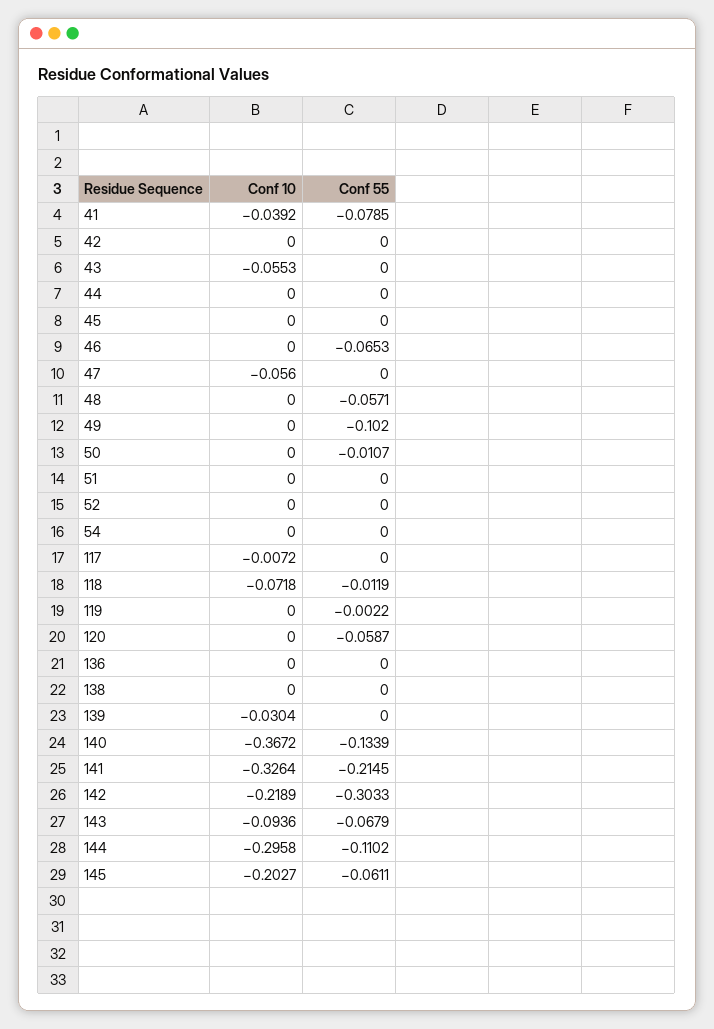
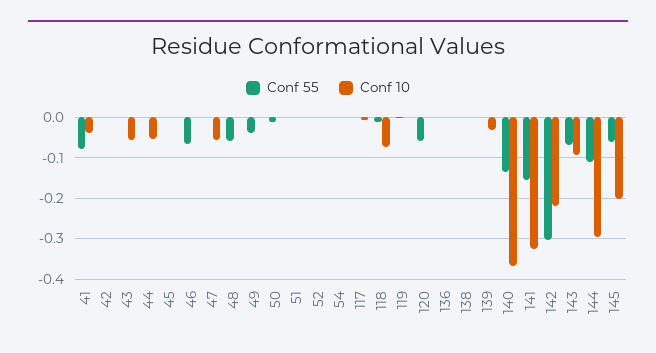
Conf 10, 44: 0 -> -0.06
Conf 55, 49: -0.102 -> -0.04
Conf 55, 141: -0.2145 -> -0.16

